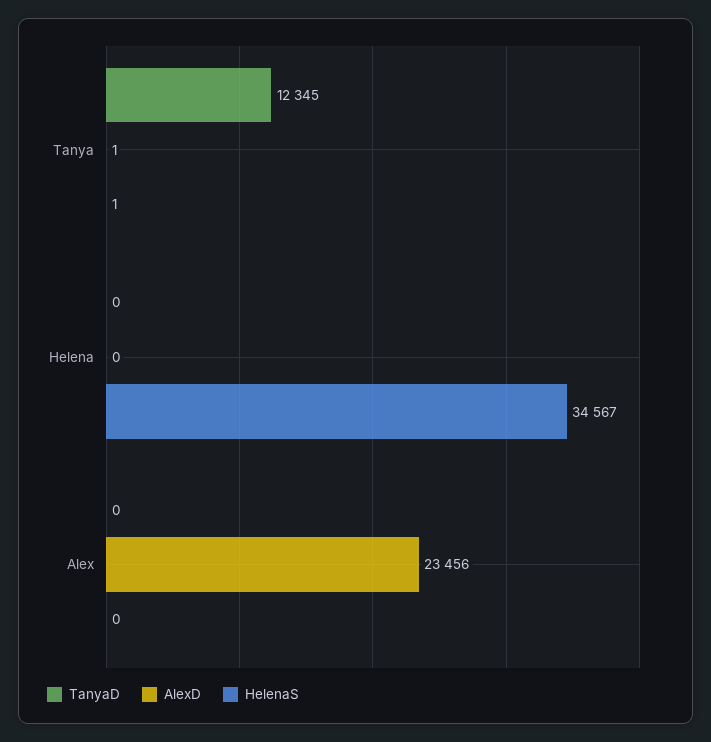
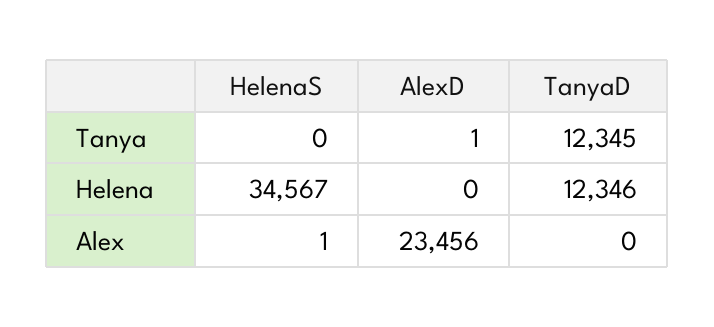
HelenaS, Tanya: 1 -> 0
TanyaD, Helena: 0 -> 12346
HelenaS, Alex: 0 -> 1

